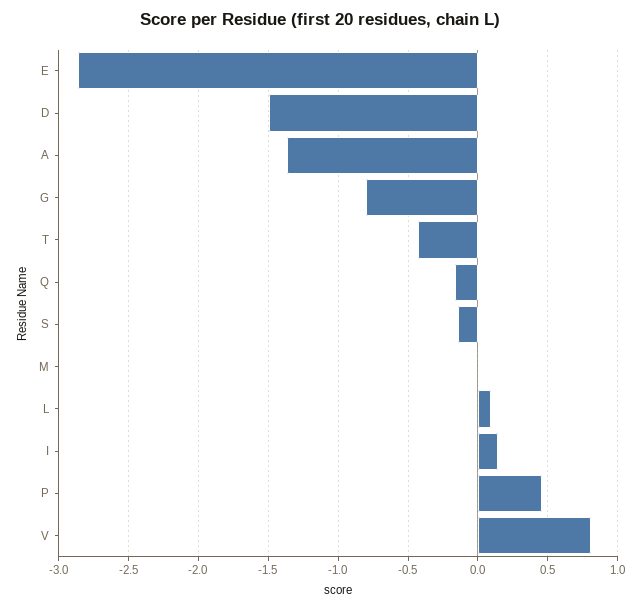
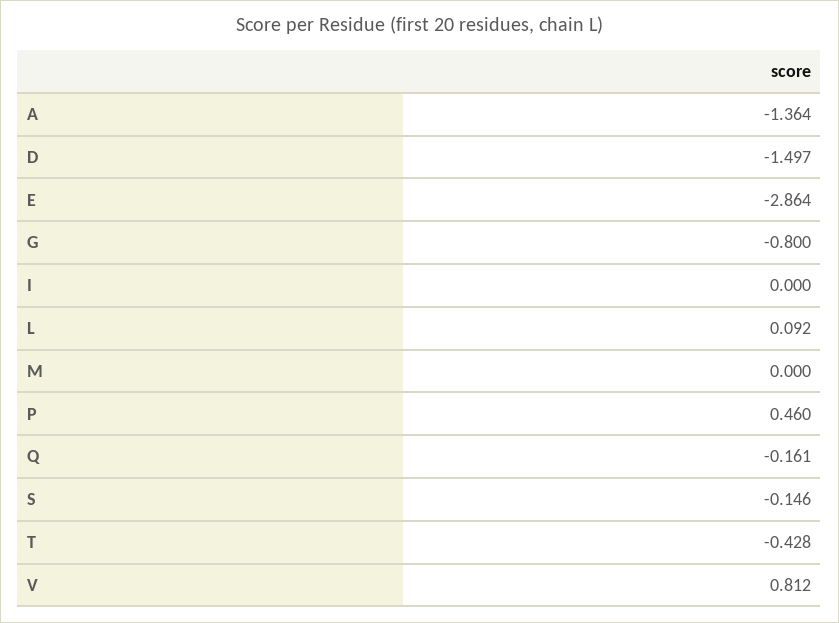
I: 0.15 -> 0

